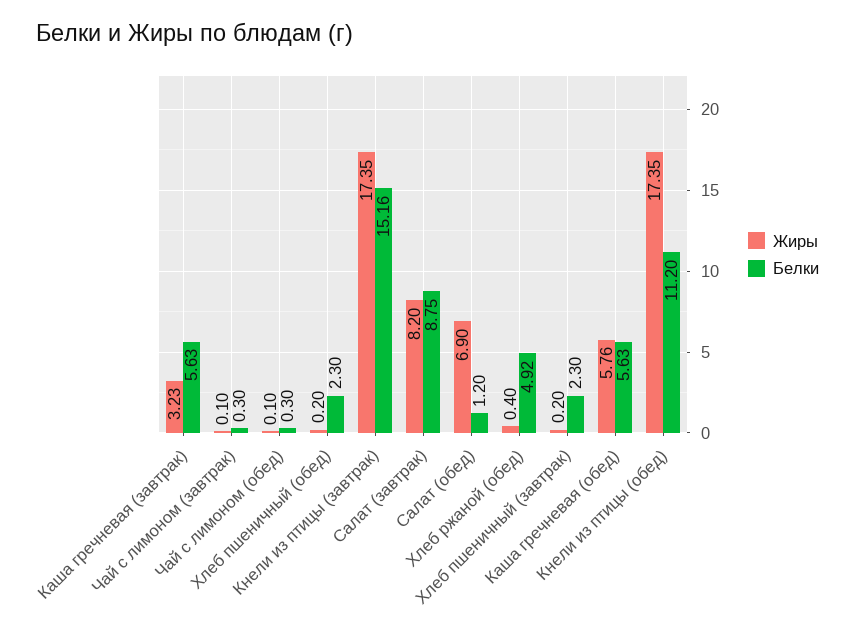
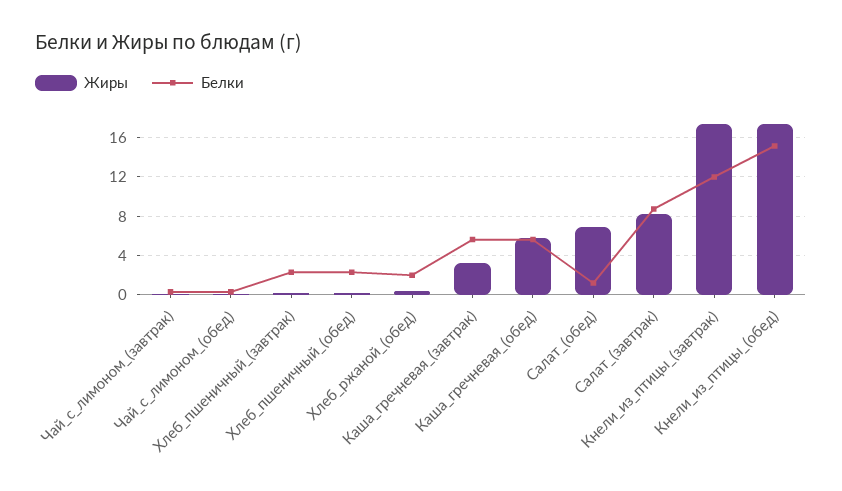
Белки, Кнели из птицы (завтрак): 15.16 -> 12
Белки, Хлеб ржаной (обед): 4.92 -> 2
Белки, Кнели из птицы (обед): 11.2 -> 15

